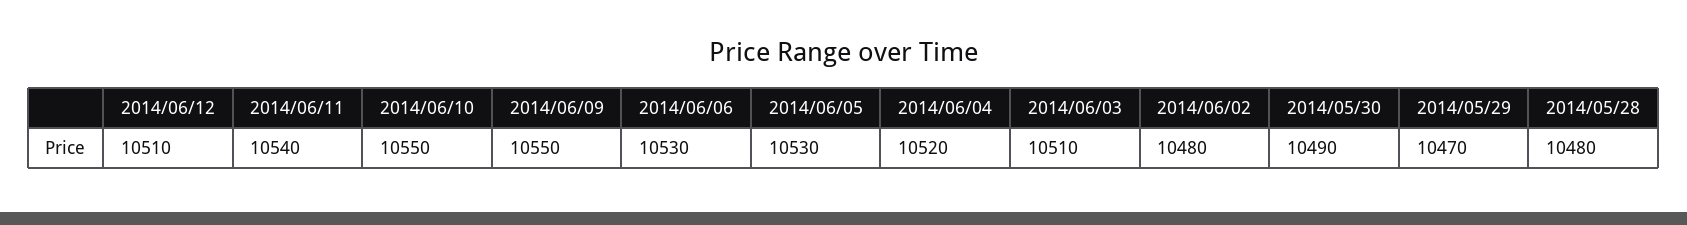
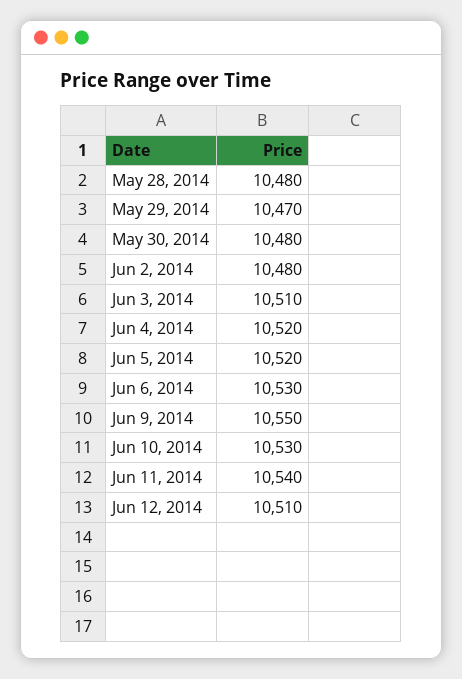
2014/06/10: 10550 -> 10530
2014/06/05: 10530 -> 10520
2014/05/30: 10490 -> 10480

